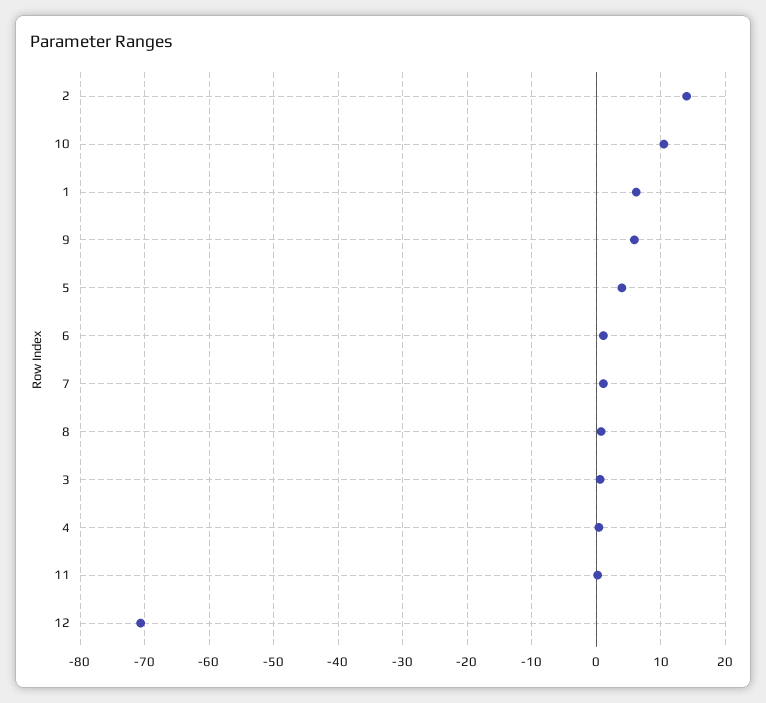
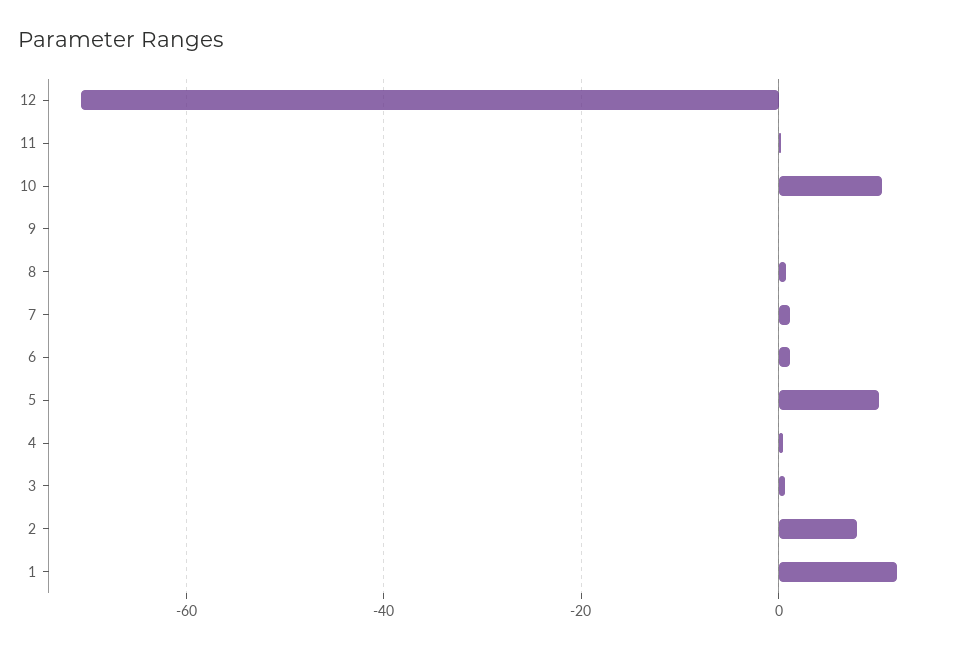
2: 14 -> 8
1: 6 -> 12
9: 6 -> 0
5: 4 -> 10

